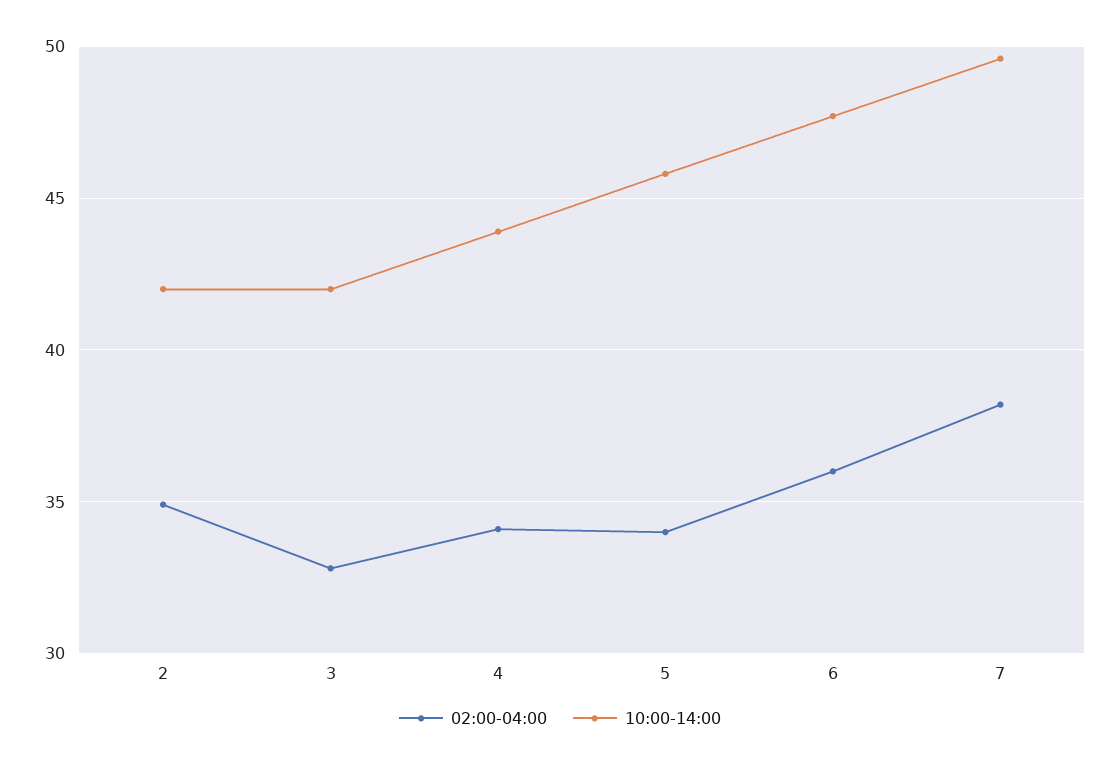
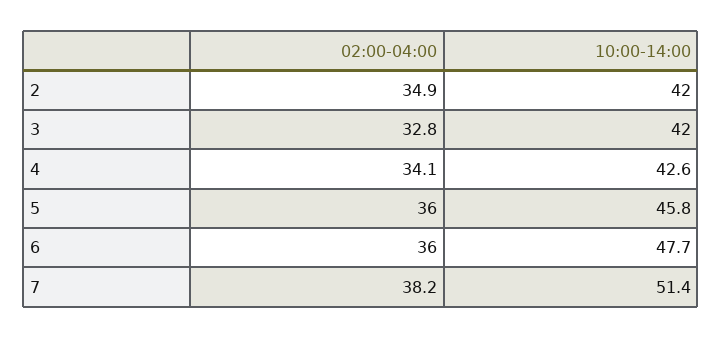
10:00-14:00, 4: 44 -> 42.6
02:00-04:00, 5: 34 -> 36
10:00-14:00, 7: 49.5 -> 51.4

